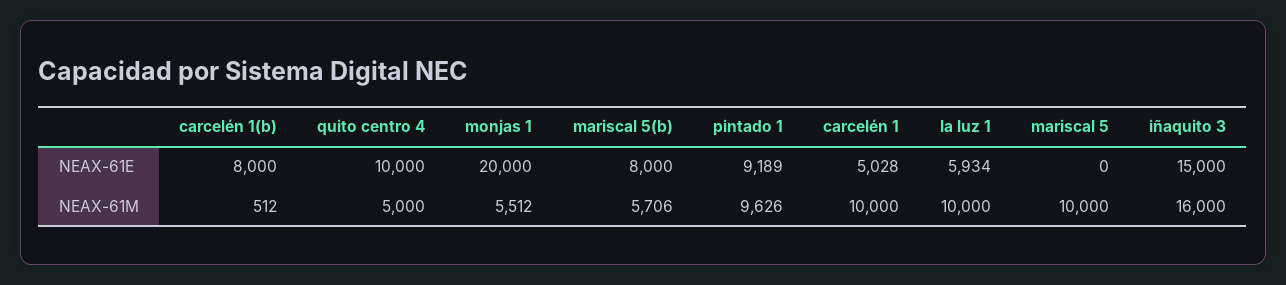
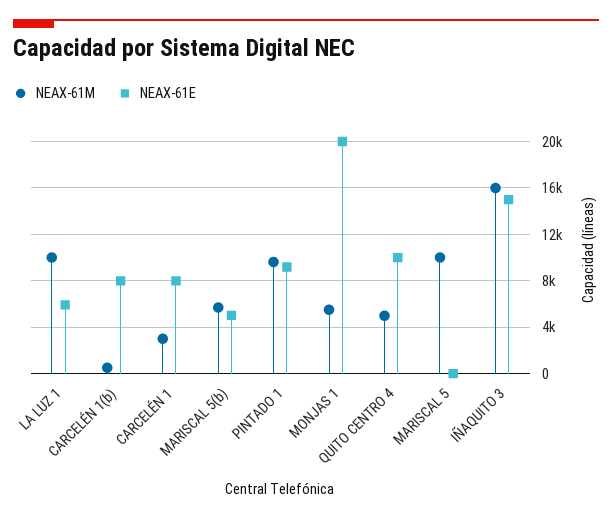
NEAX-61E, mariscal 5(b): 8000 -> 5000
NEAX-61E, carcelén 1: 5028 -> 8000
NEAX-61M, carcelén 1: 10000 -> 3000

